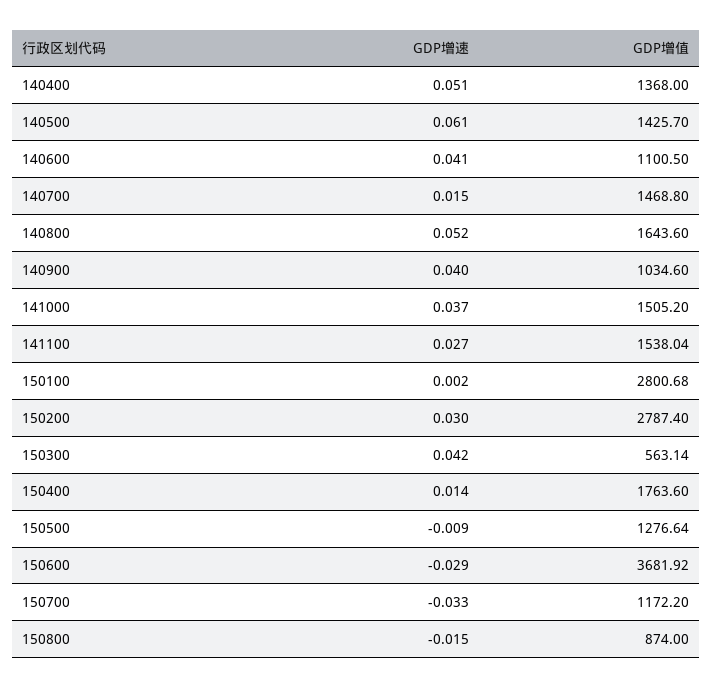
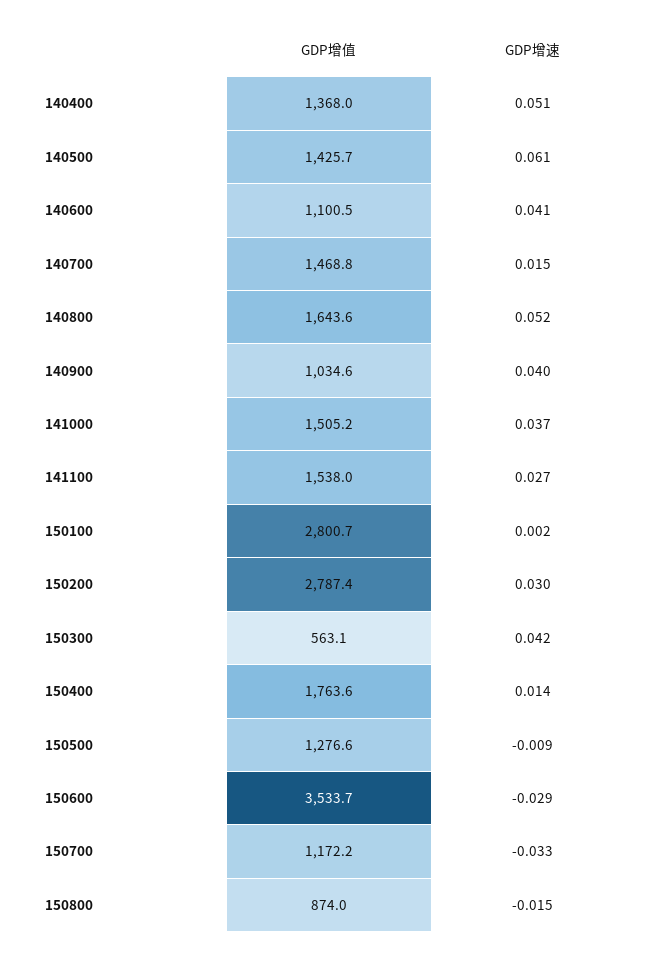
GDP增值, 150600: 3681.92 -> 3533.7

